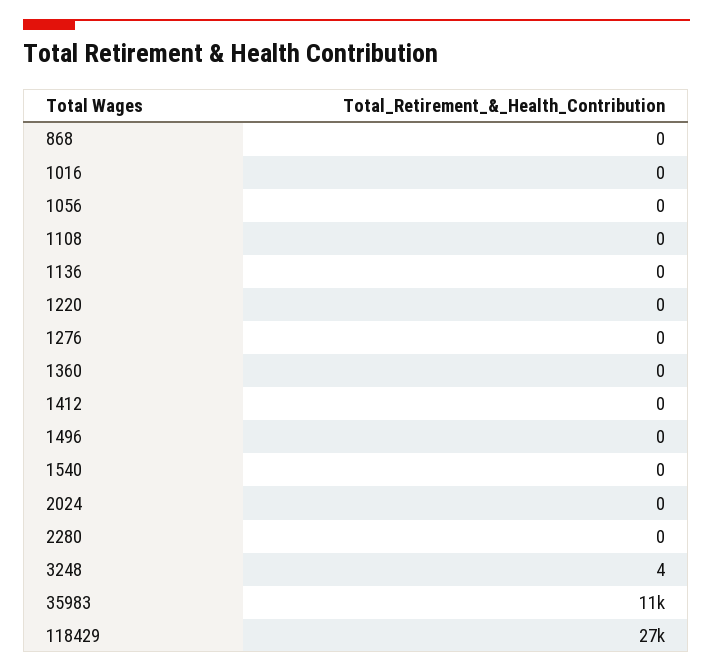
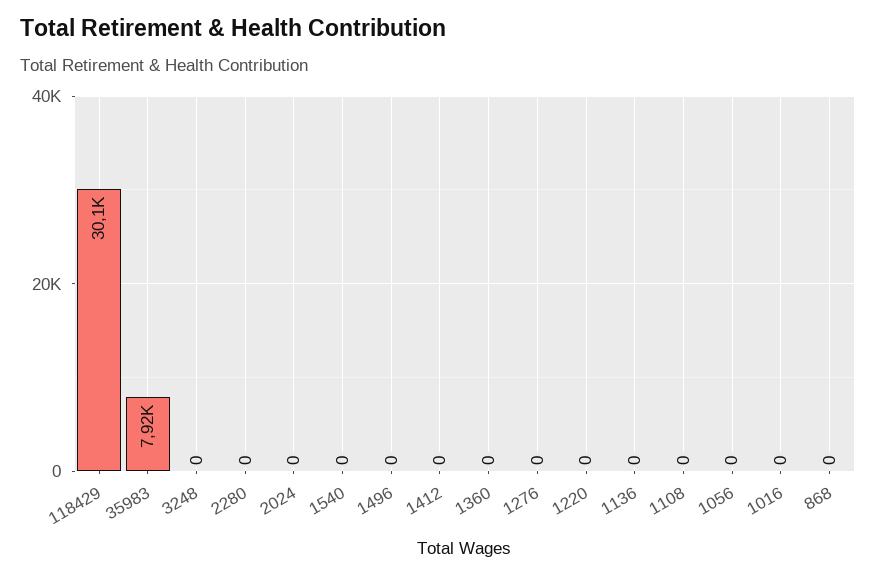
3248: 4 -> 0
35983: 11000 -> 7920
118429: 27000 -> 30100

